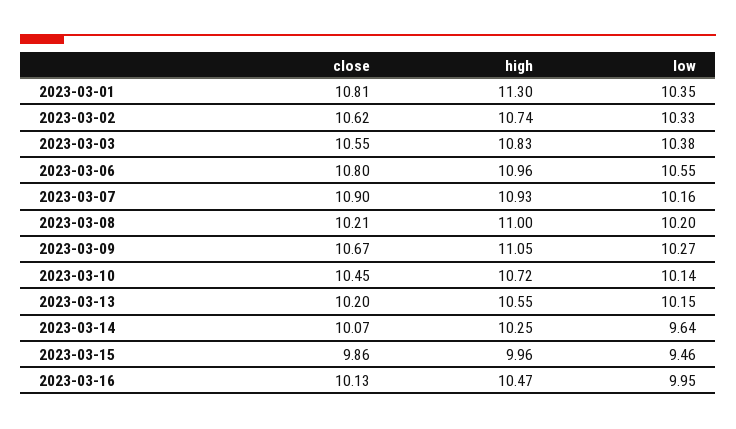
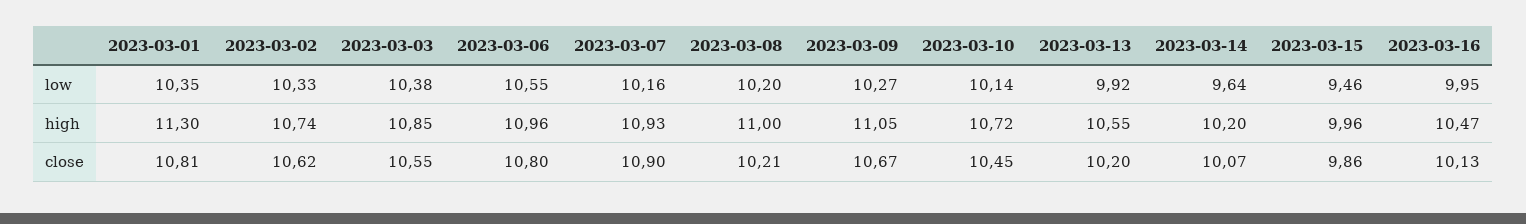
high, 2023-03-03: 10.83 -> 10.85
low, 2023-03-13: 10.15 -> 9.92
high, 2023-03-14: 10.25 -> 10.2

